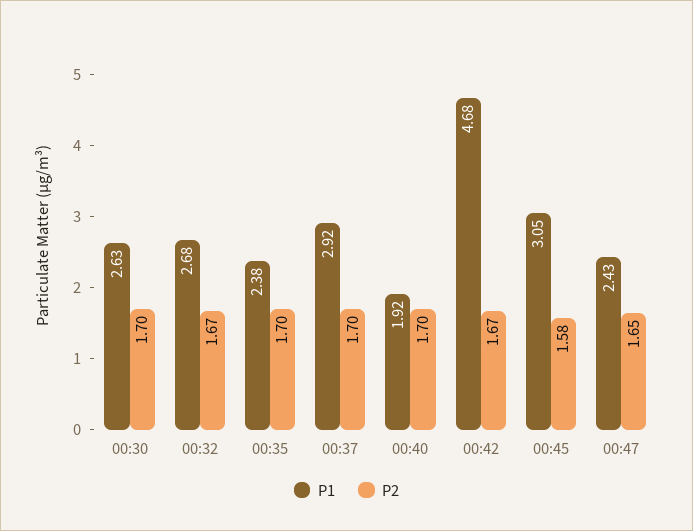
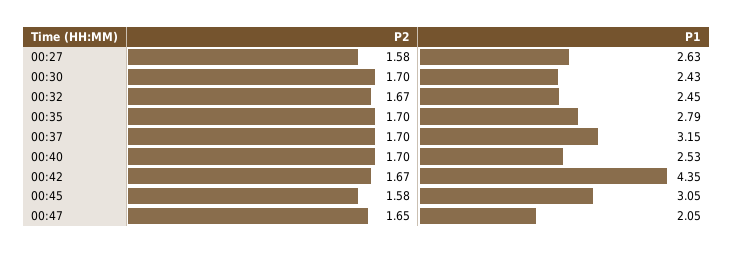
P1, 00:30: 2.63 -> 2.43
P1, 00:32: 2.68 -> 2.45
P1, 00:35: 2.38 -> 2.79
P1, 00:37: 2.92 -> 3.15
P1, 00:40: 1.92 -> 2.53
P1, 00:42: 4.68 -> 4.35
P1, 00:47: 2.43 -> 2.05
P2, 00:27: none -> 1.58
P1, 00:27: none -> 2.63

